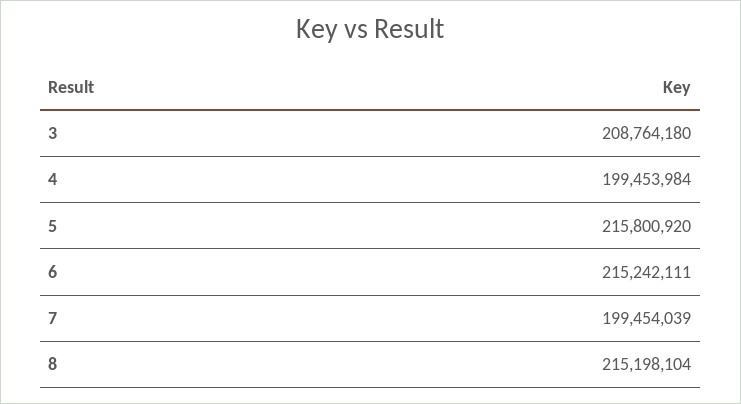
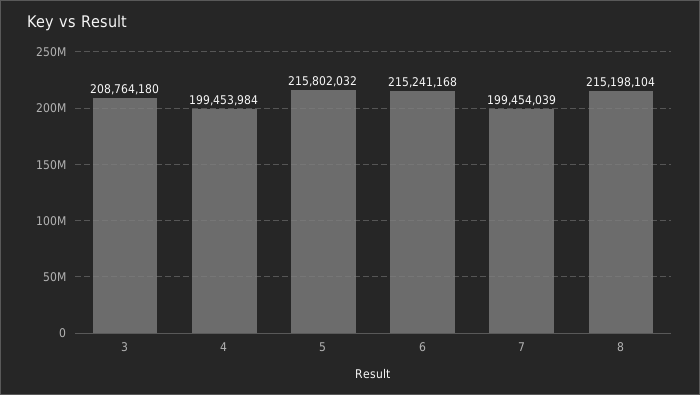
5: 215800920 -> 215802032
6: 215242111 -> 215241168

